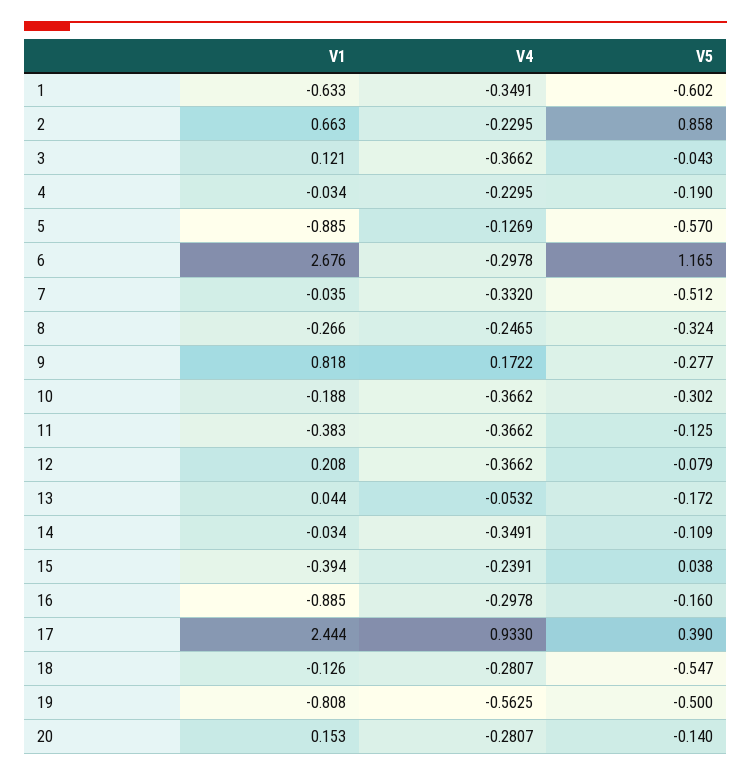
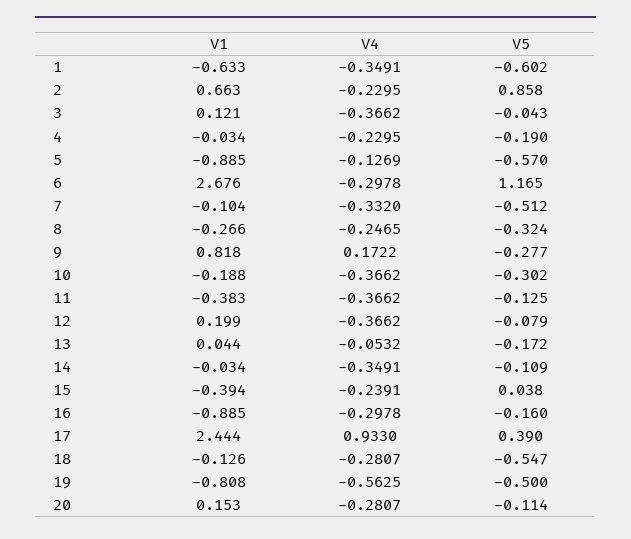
V1, 7: -0.035 -> -0.104
V1, 12: 0.208 -> 0.199
V5, 20: -0.14 -> -0.114

